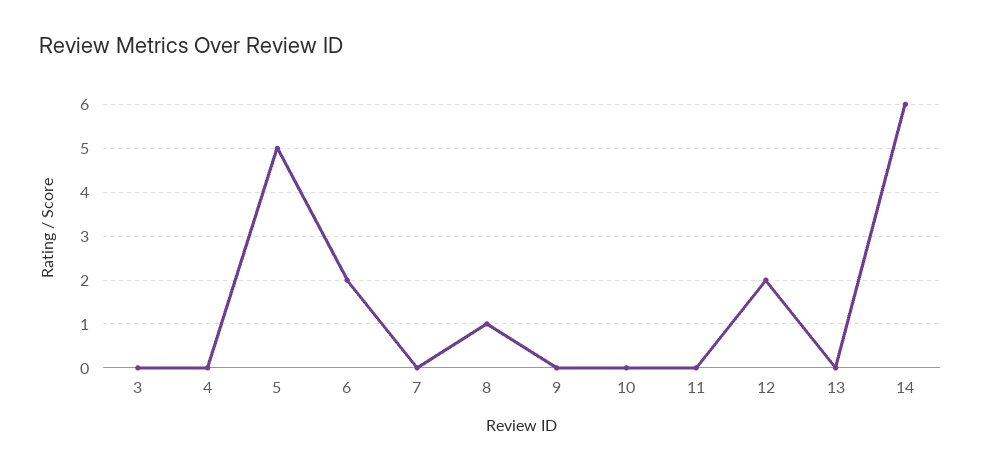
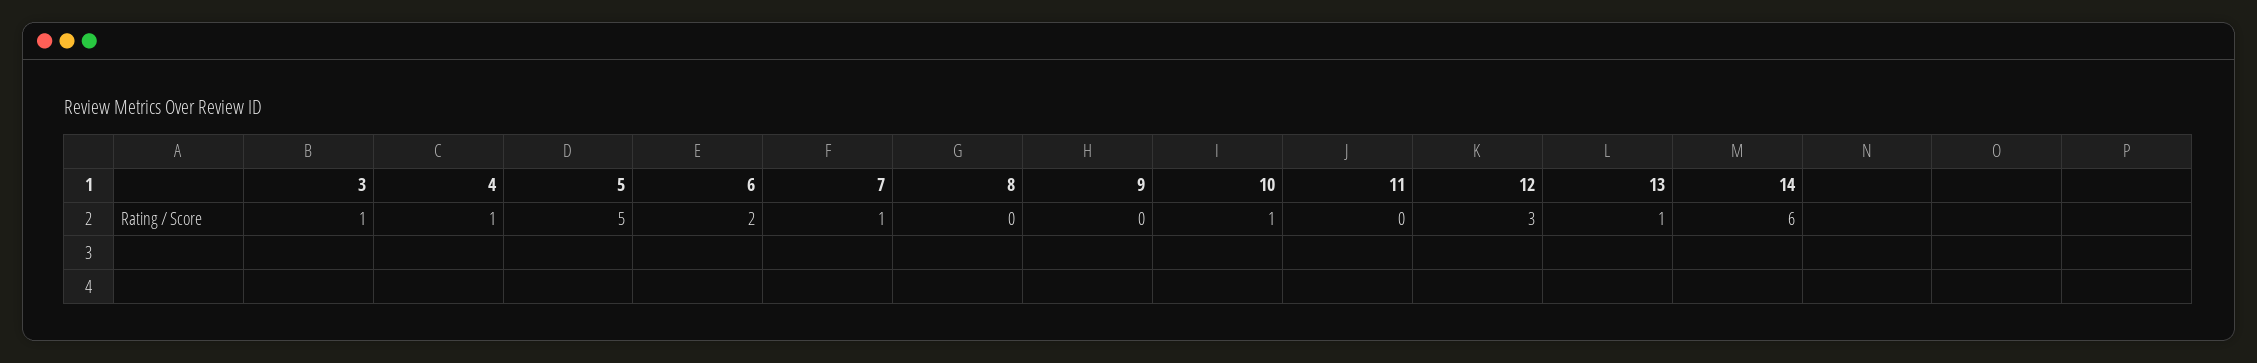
3: 0 -> 1
4: 0 -> 1
7: 0 -> 1
8: 1 -> 0
10: 0 -> 1
12: 2 -> 3
13: 0 -> 1

